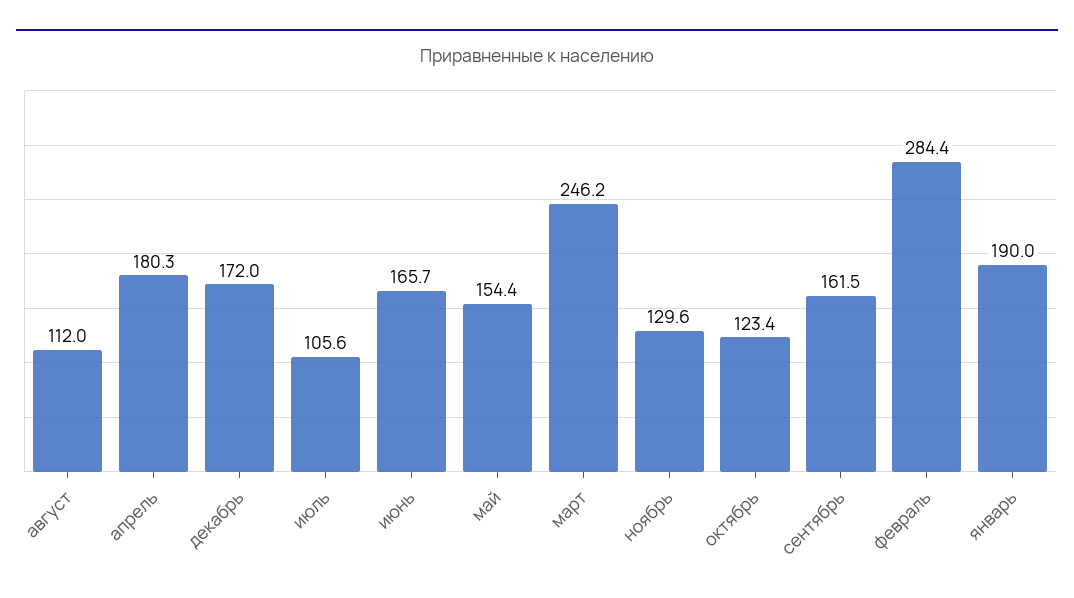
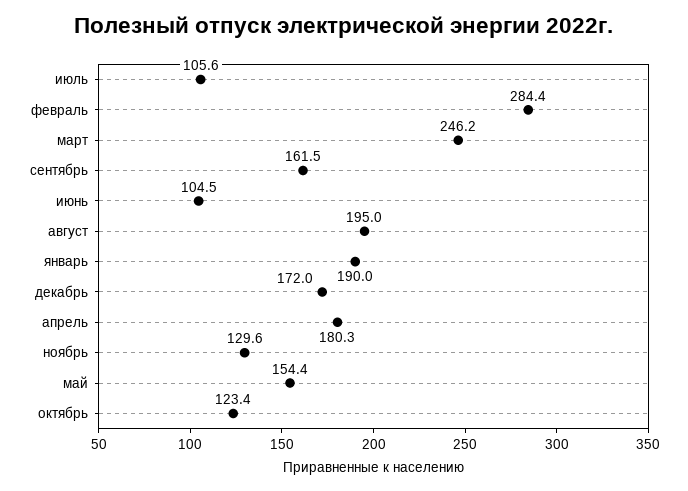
август: 112 -> 195
июнь: 165.7 -> 104.5

